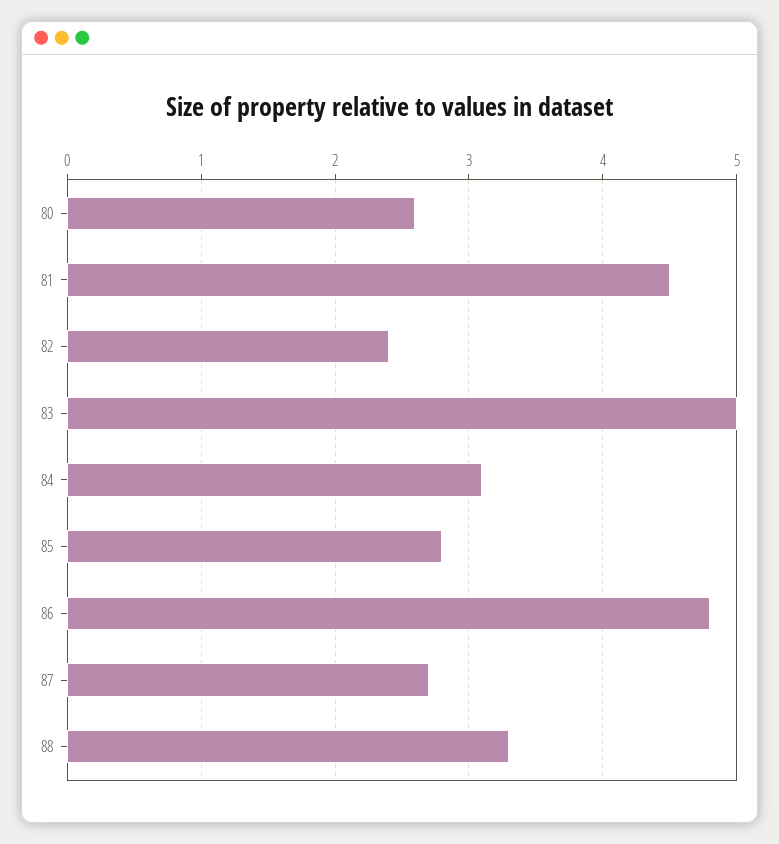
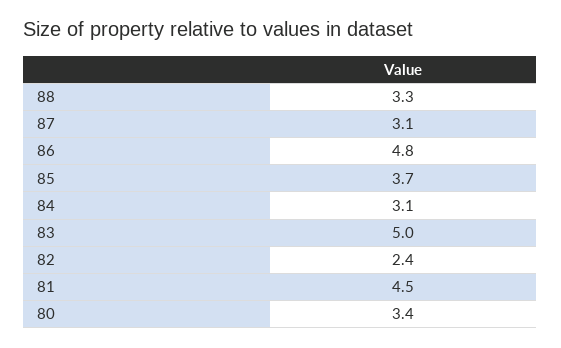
80: 2.6 -> 3.4
85: 2.8 -> 3.7
87: 2.7 -> 3.1

